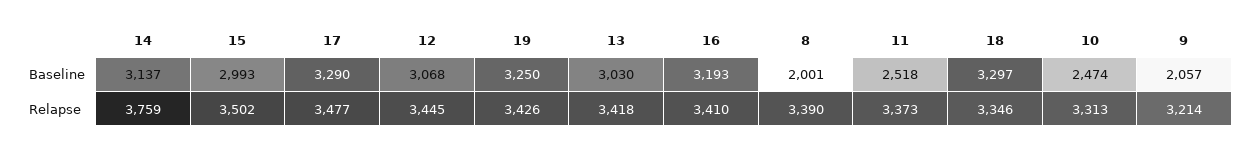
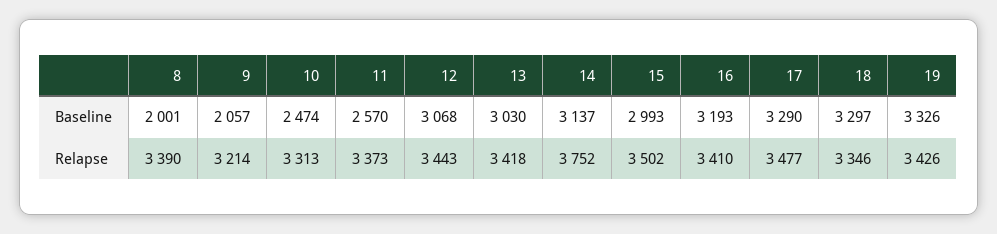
19, Baseline: 3250 -> 3326
11, Baseline: 2518 -> 2570
14, Relapse: 3759 -> 3752
12, Relapse: 3445 -> 3443

